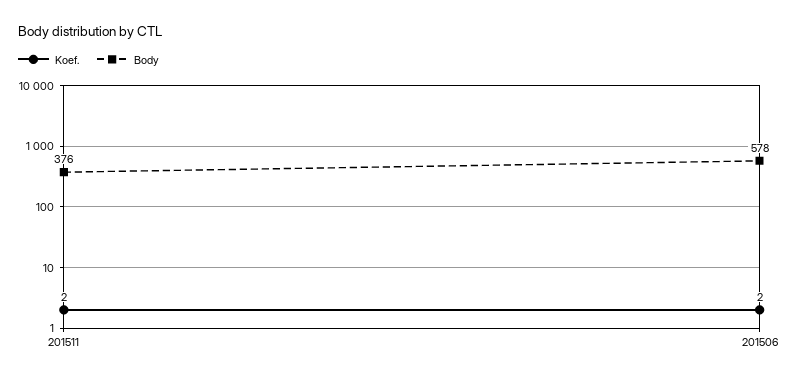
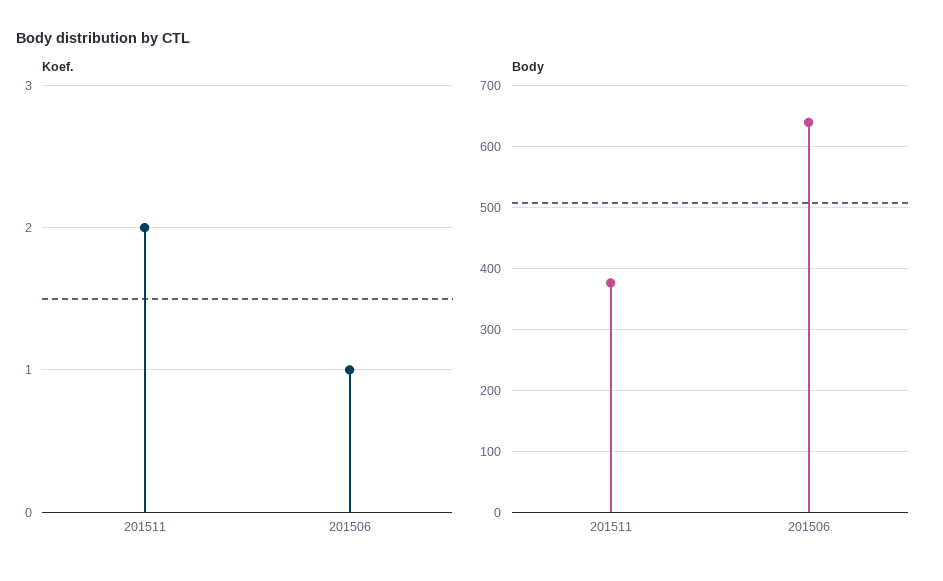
Koef., 201506: 2 -> 1
Body, 201506: 578 -> 640

